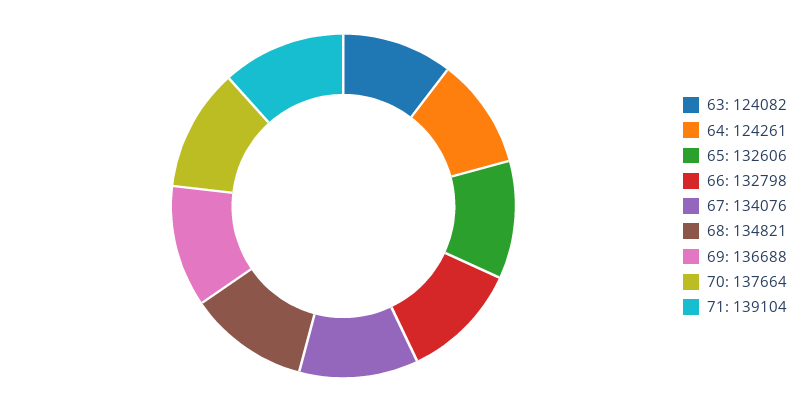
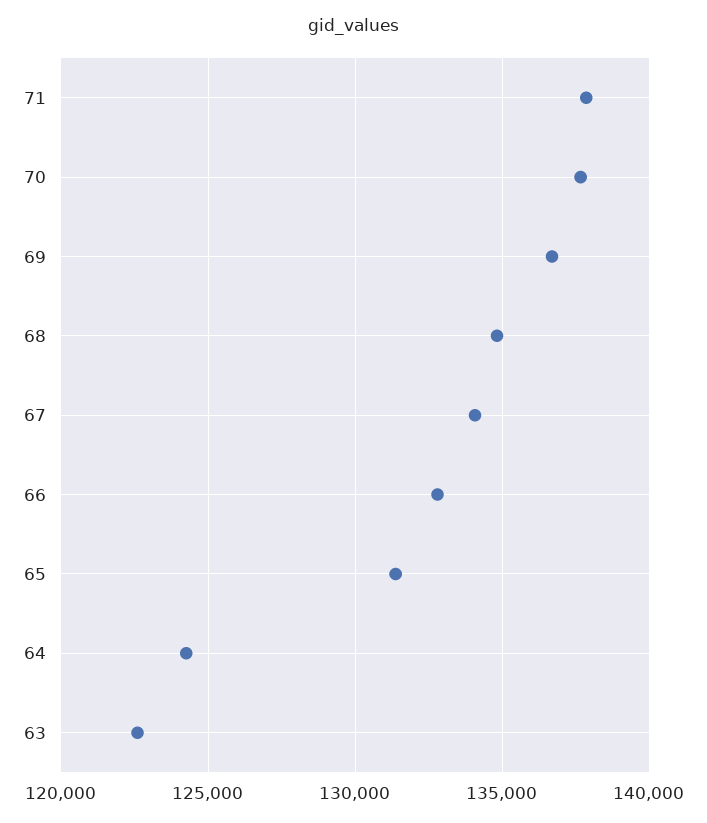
63: 124082 -> 122500
65: 132606 -> 131500
71: 139104 -> 138000

